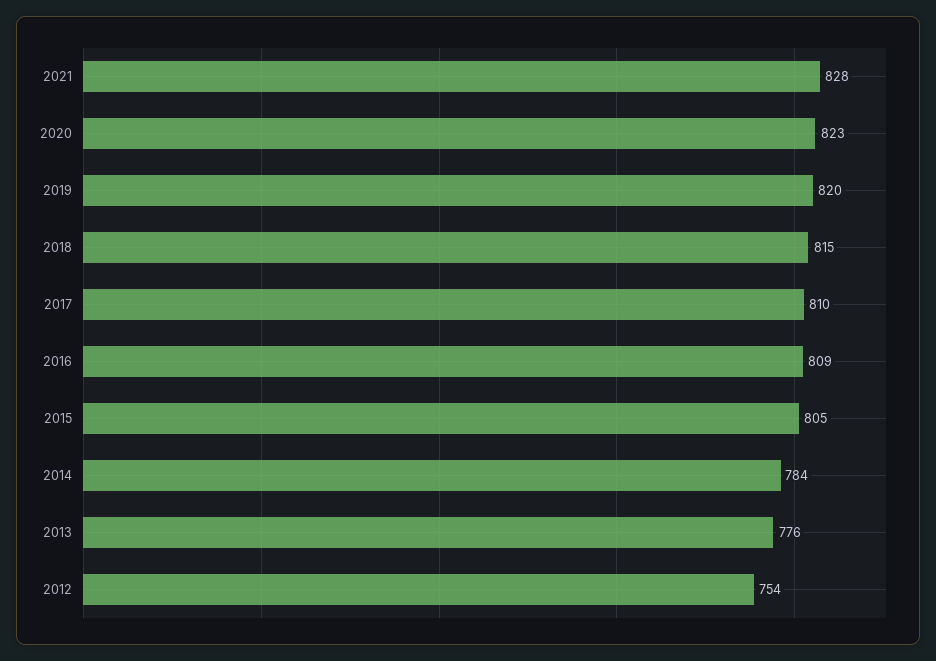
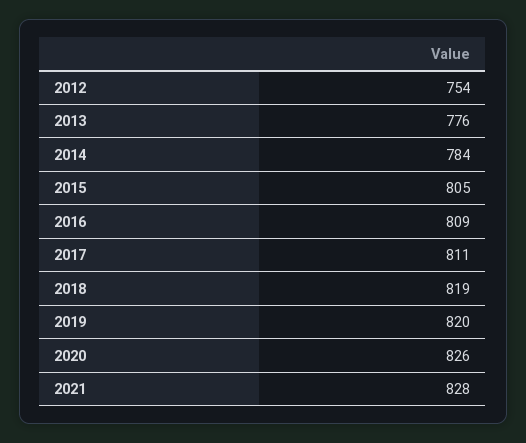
2020: 823 -> 826
2018: 815 -> 819
2017: 810 -> 811

